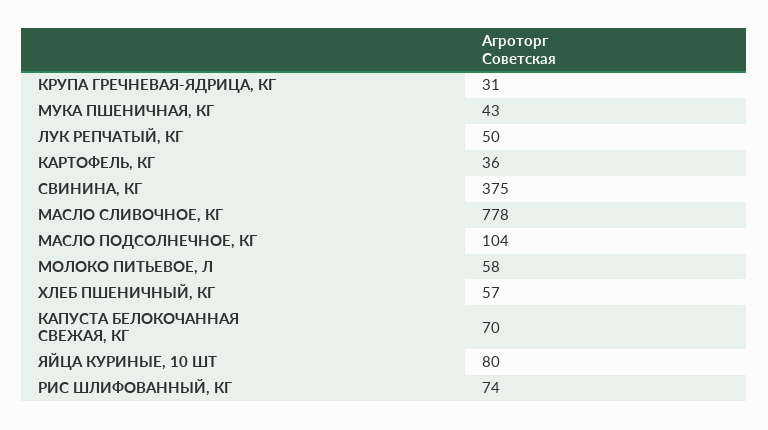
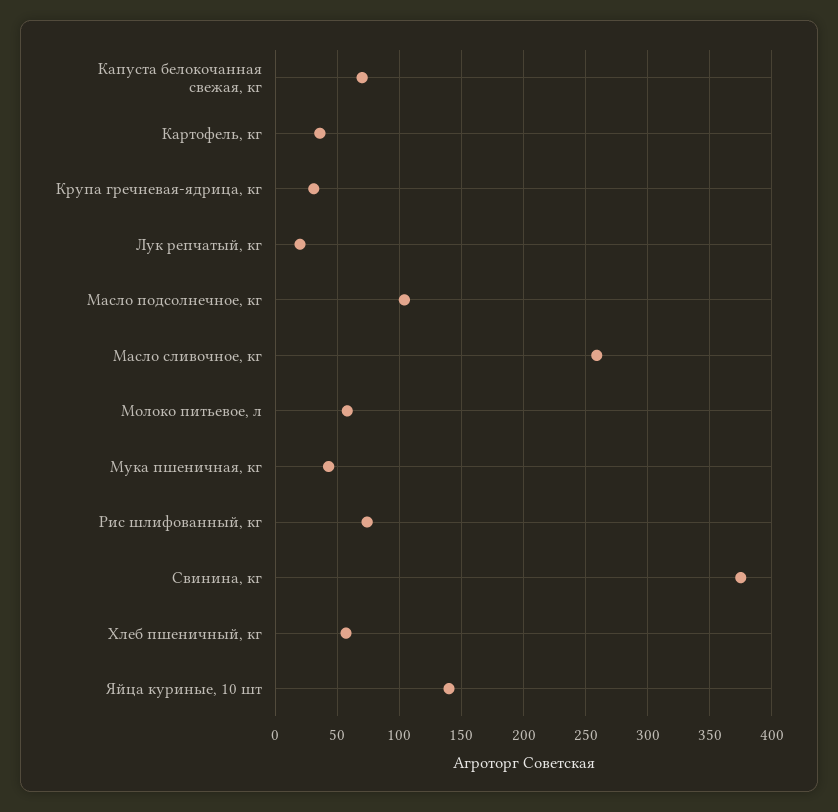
ЛУК РЕПЧАТЫЙ, КГ: 50 -> 20
МАСЛО СЛИВОЧНОЕ, КГ: 778 -> 260
ЯЙЦА КУРИНЫЕ, 10 ШТ: 80 -> 140

